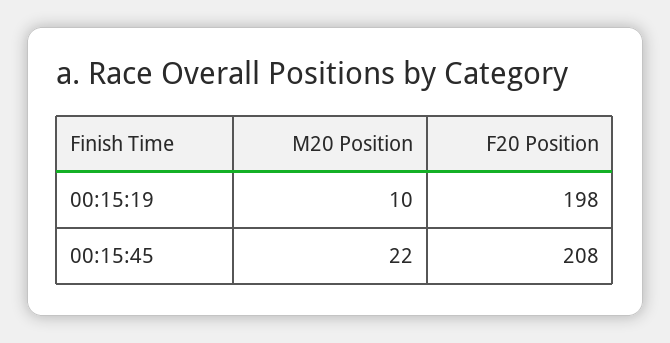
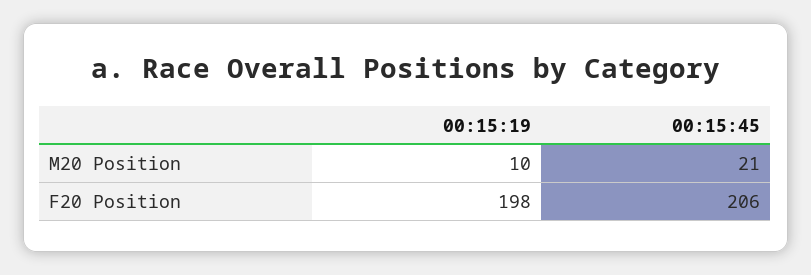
M20 Position, 00:15:45: 22 -> 21
F20 Position, 00:15:45: 208 -> 206

